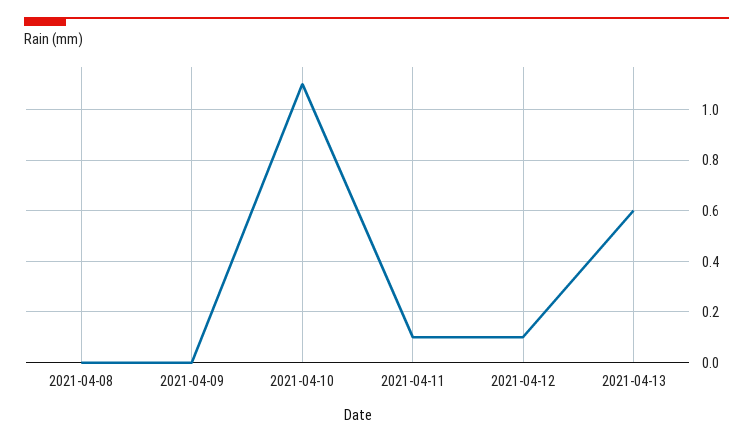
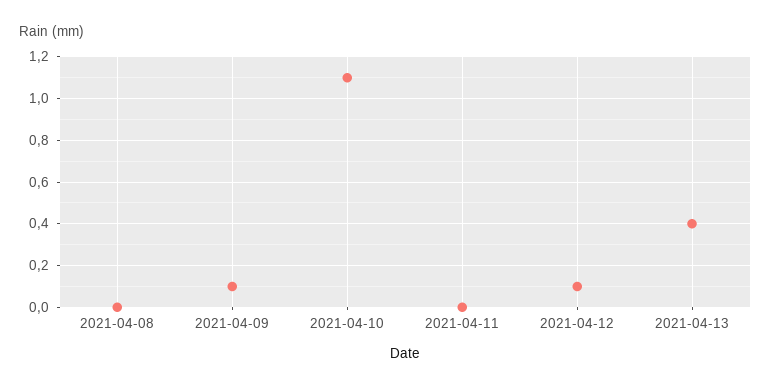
2021-04-09: 0 -> 0.1
2021-04-11: 0.1 -> 0
2021-04-13: 0.6 -> 0.4

